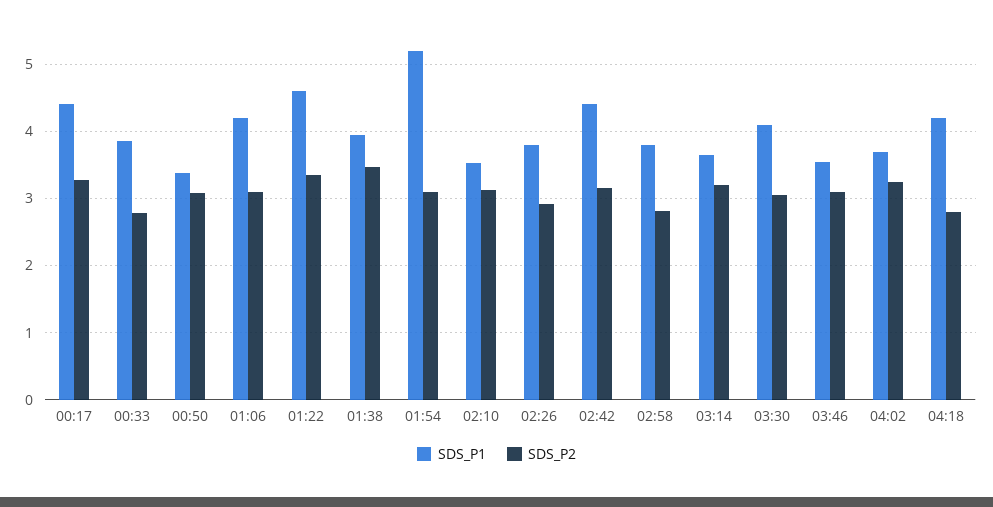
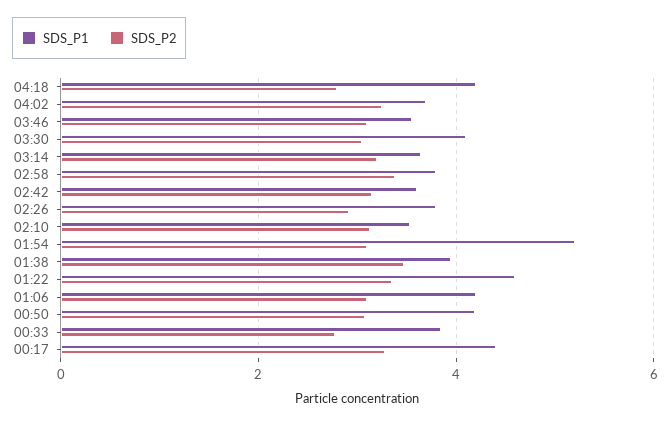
SDS_P1, 00:50: 3.4 -> 4.2
SDS_P1, 02:42: 4.4 -> 3.6
SDS_P2, 02:58: 2.8 -> 3.4

